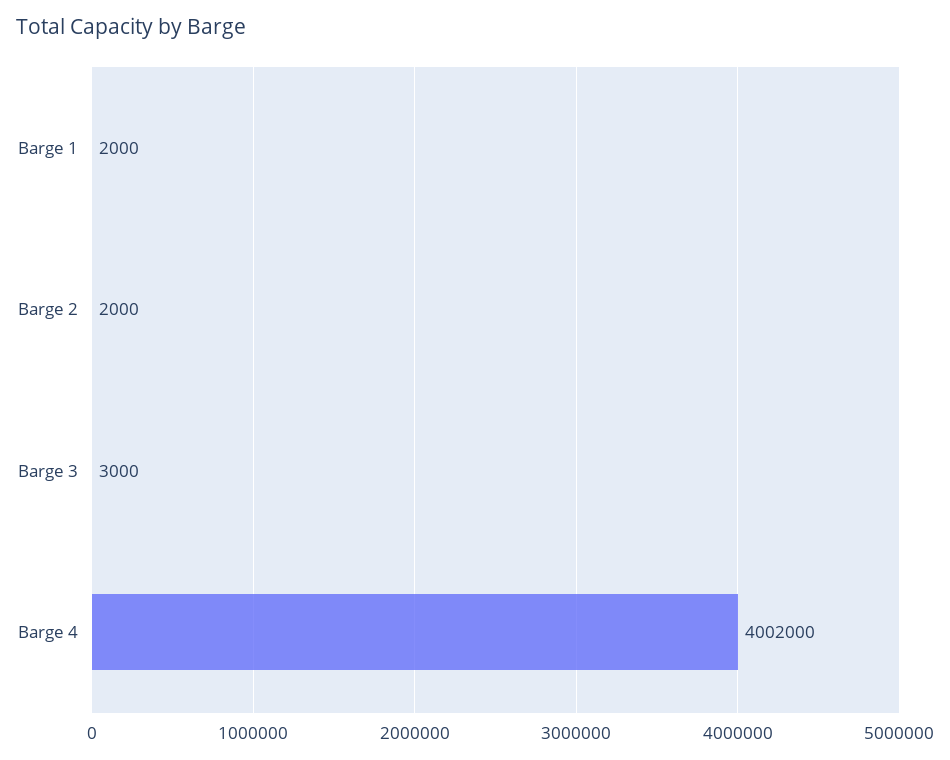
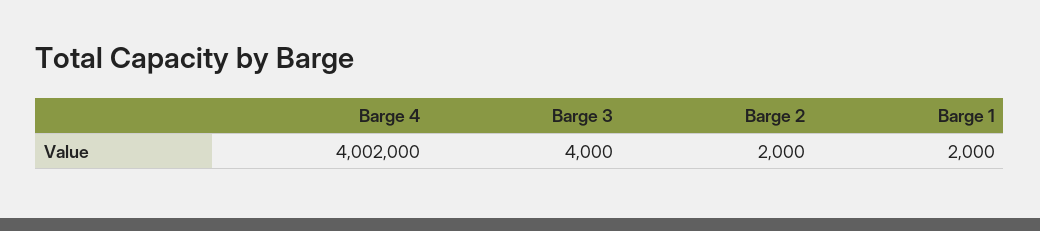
Barge 3: 3000 -> 4000

